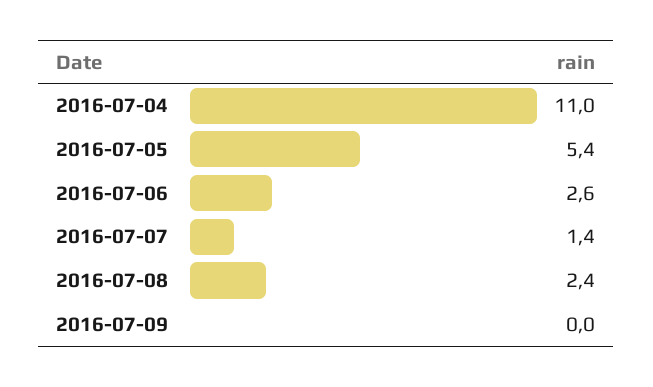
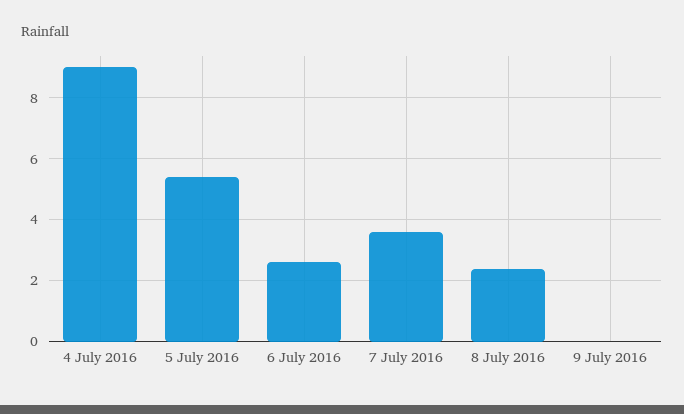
2016-07-04: 11 -> 9
2016-07-07: 1.4 -> 3.5

